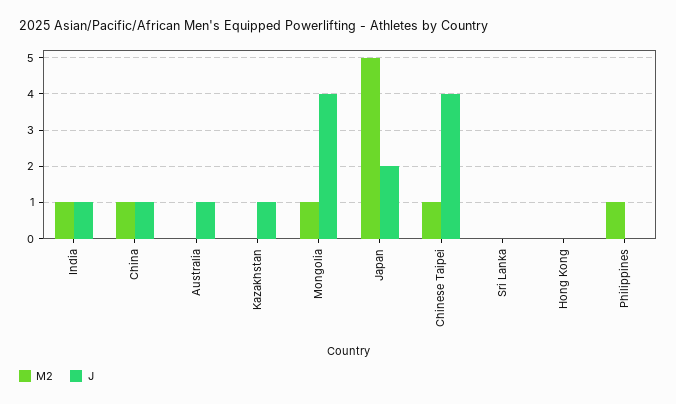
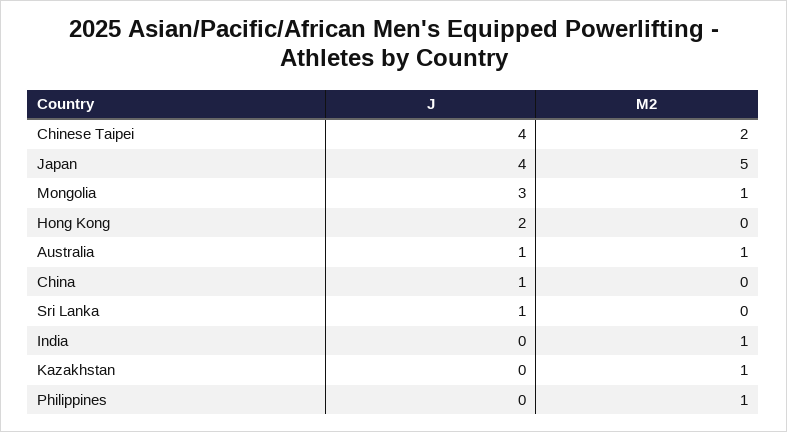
J, India: 1 -> 0
M2, China: 1 -> 0
M2, Australia: 0 -> 1
M2, Kazakhstan: 0 -> 1
J, Kazakhstan: 1 -> 0
J, Mongolia: 4 -> 3
J, Japan: 2 -> 4
M2, Chinese Taipei: 1 -> 2
J, Sri Lanka: 0 -> 1
J, Hong Kong: 0 -> 2

